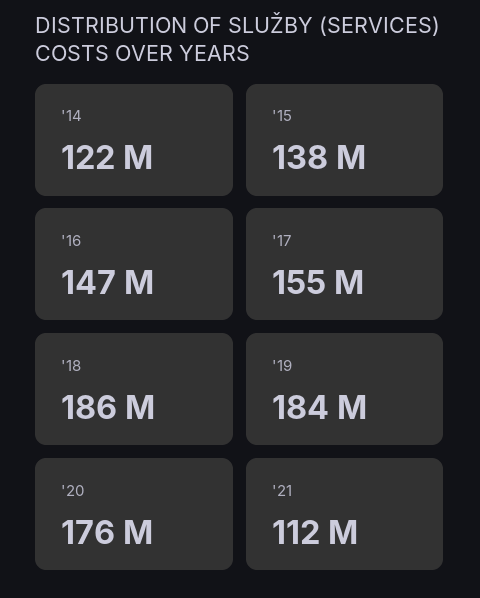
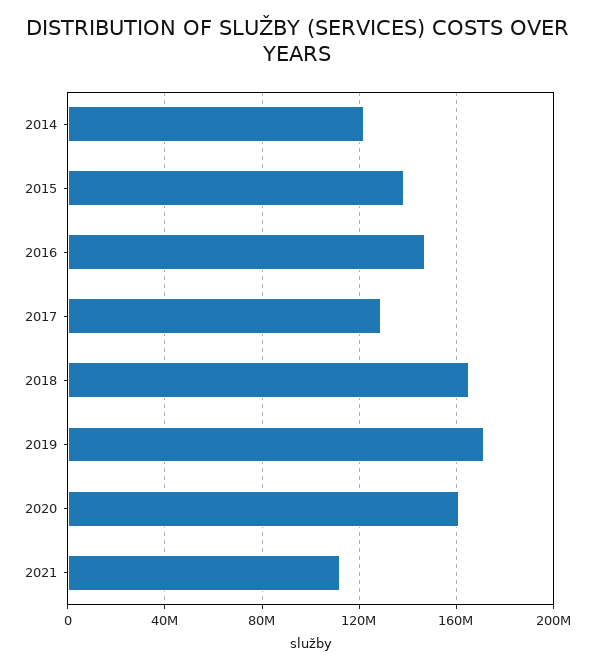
'17: 155000000 -> 130000000
'18: 186000000 -> 165000000
'19: 184000000 -> 170000000
'20: 176000000 -> 160000000

